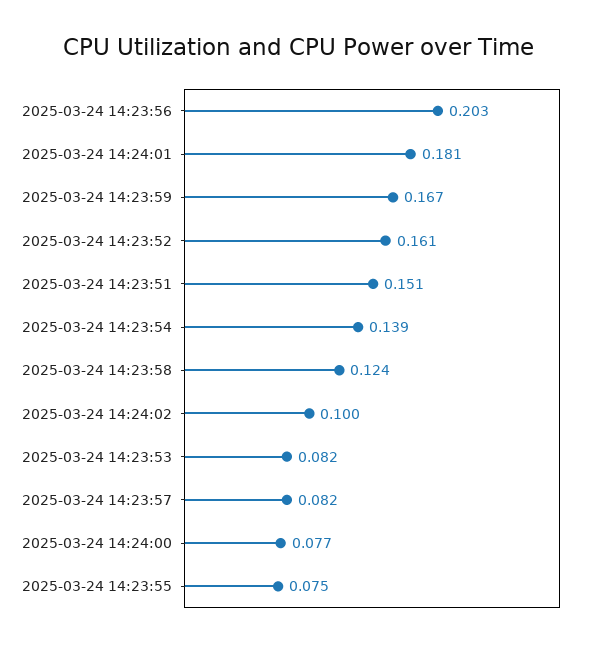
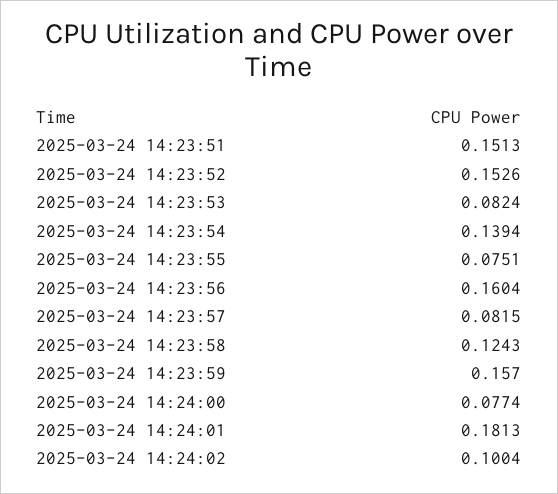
2025-03-24 14:23:56: 0.203 -> 0.1604
2025-03-24 14:23:59: 0.167 -> 0.157
2025-03-24 14:23:52: 0.161 -> 0.1526

